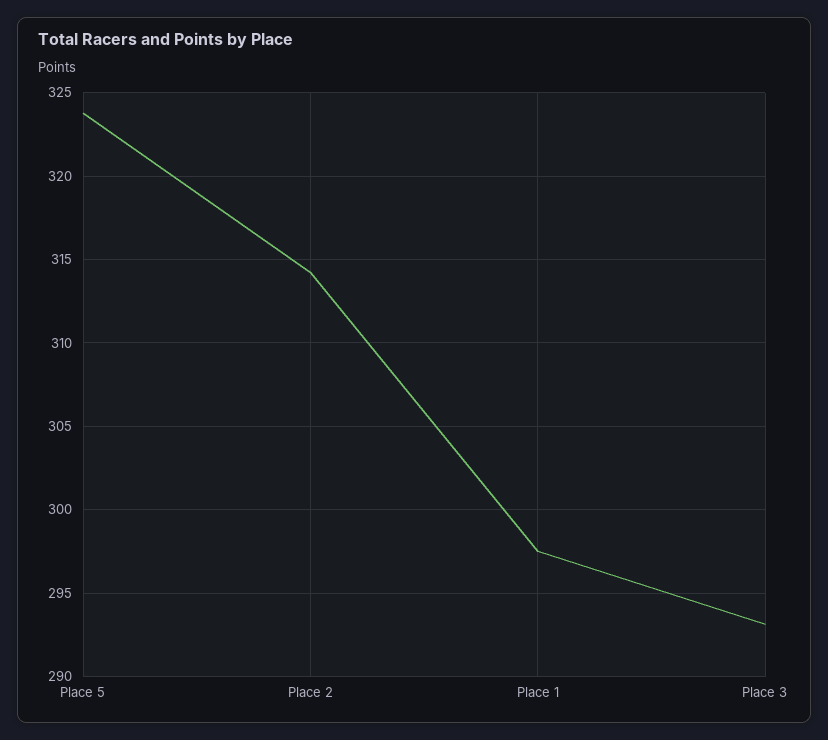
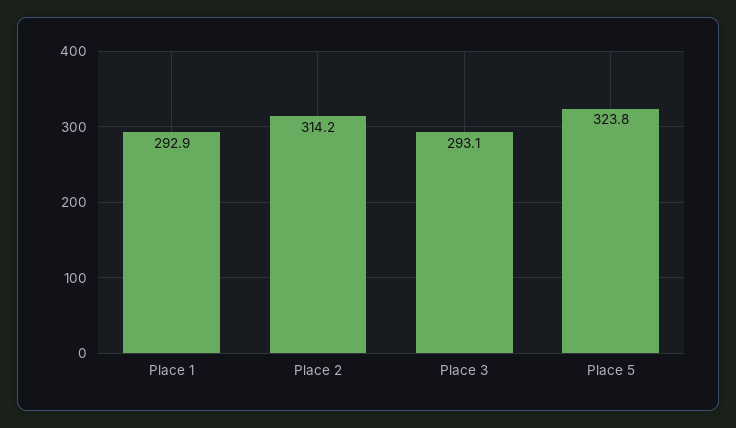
Place 1: 297.5 -> 292.9

